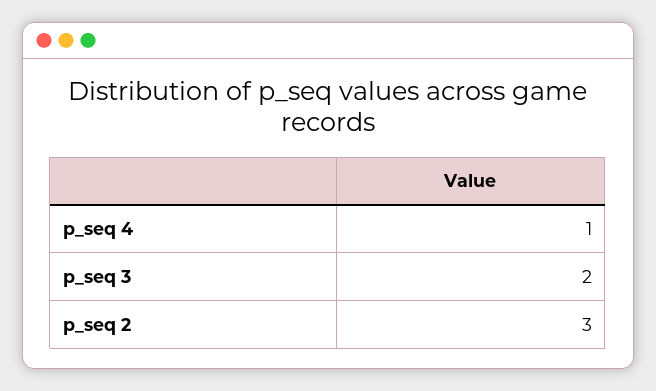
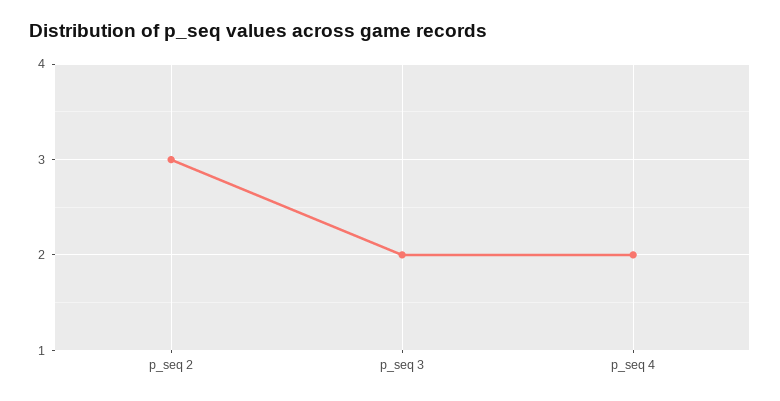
p_seq 4: 1 -> 2

